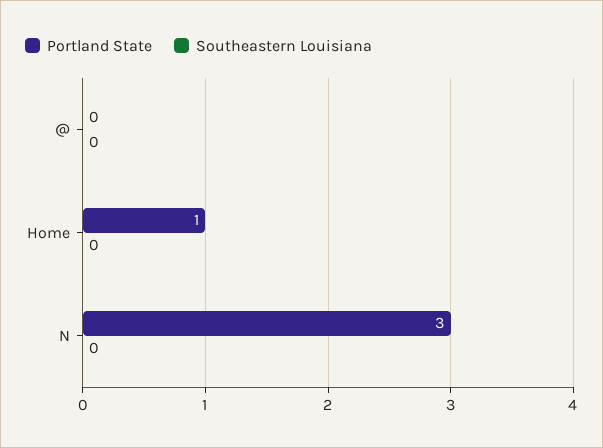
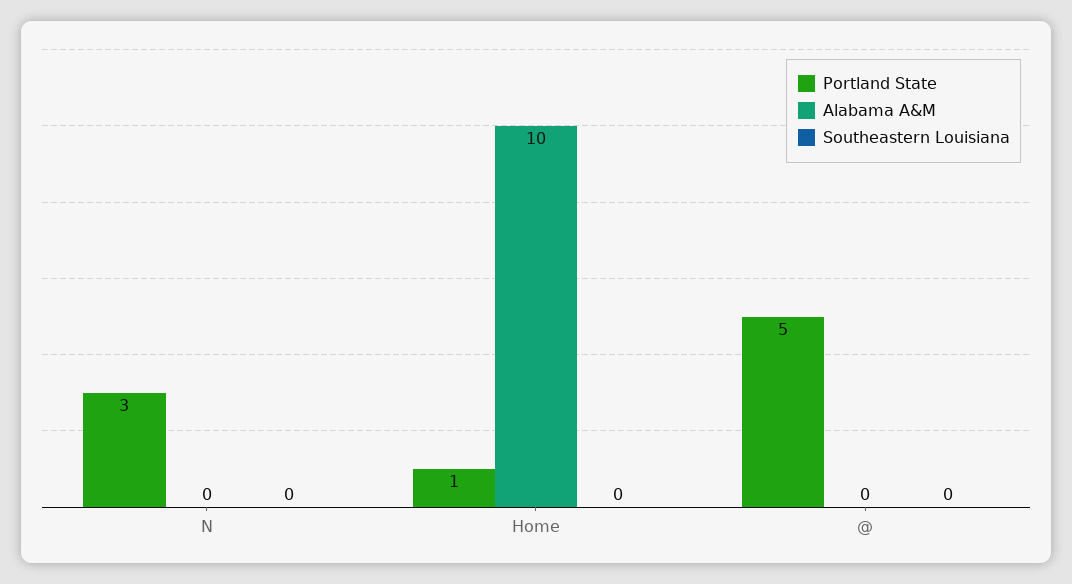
Portland State, @: 0 -> 5
Alabama A&M, N: none -> 0
Alabama A&M, Home: none -> 10
Alabama A&M, @: none -> 0

